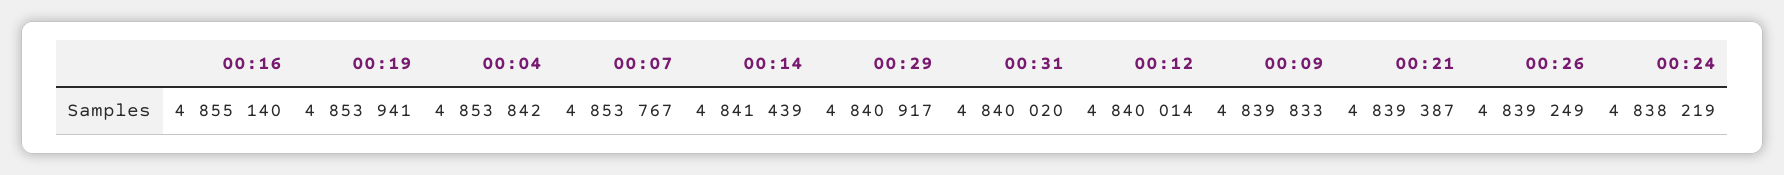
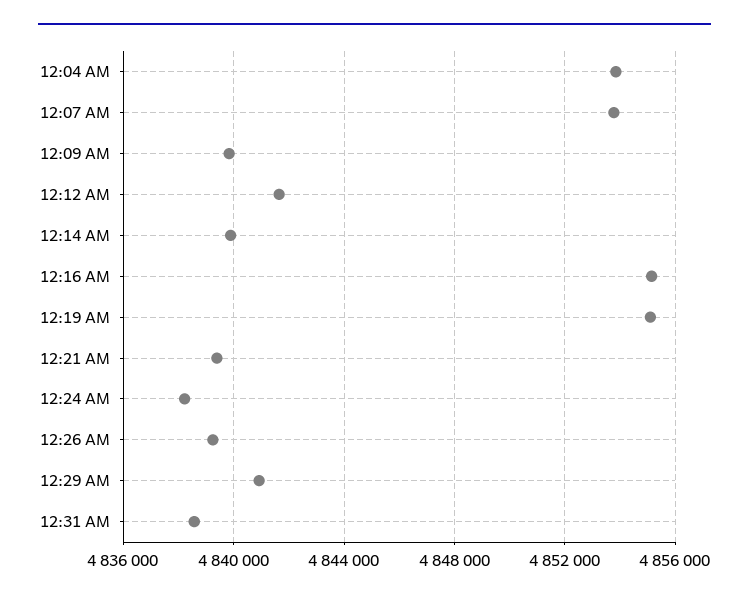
00:19: 4853941 -> 4855000
00:14: 4841439 -> 4840000
00:31: 4840020 -> 4838500
00:12: 4840014 -> 4841500

